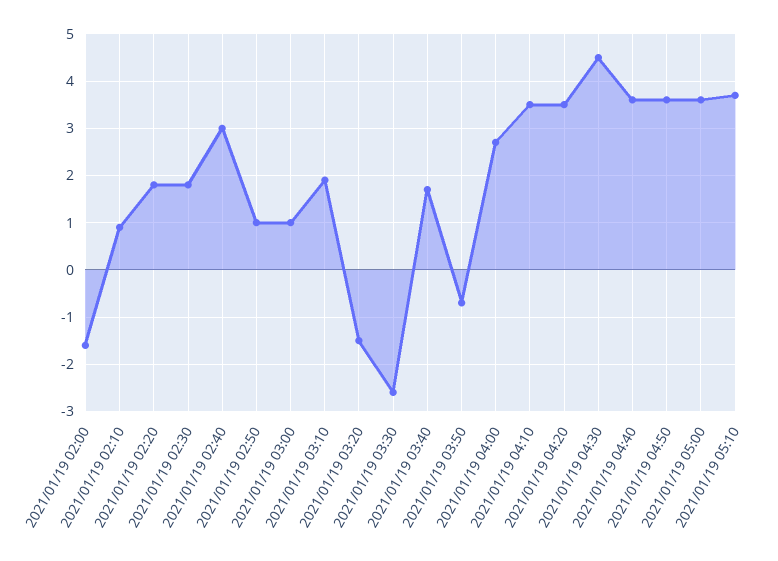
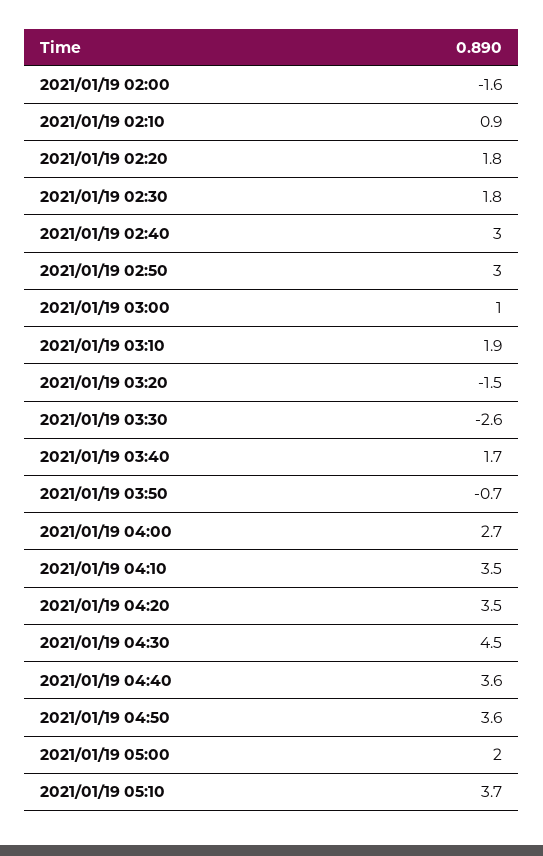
2021/01/19 02:50: 1 -> 3
2021/01/19 05:00: 3.5 -> 2

